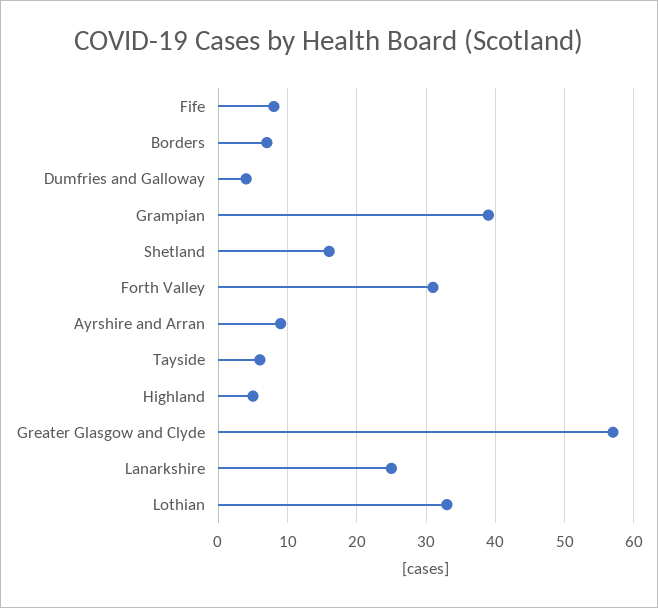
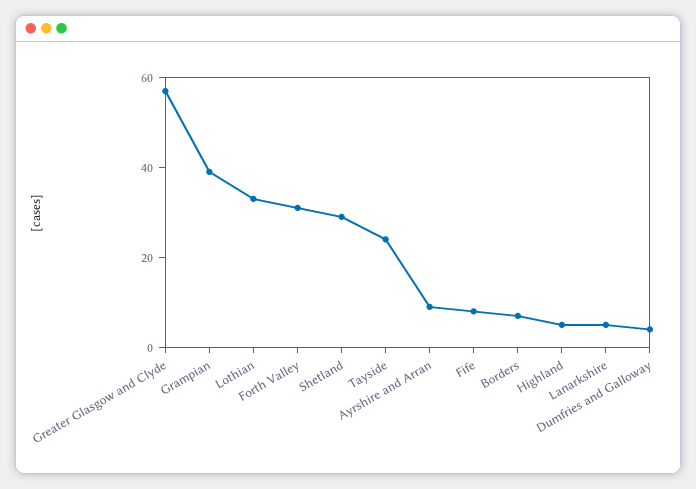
Shetland: 16 -> 30
Tayside: 6 -> 25
Lanarkshire: 25 -> 5

